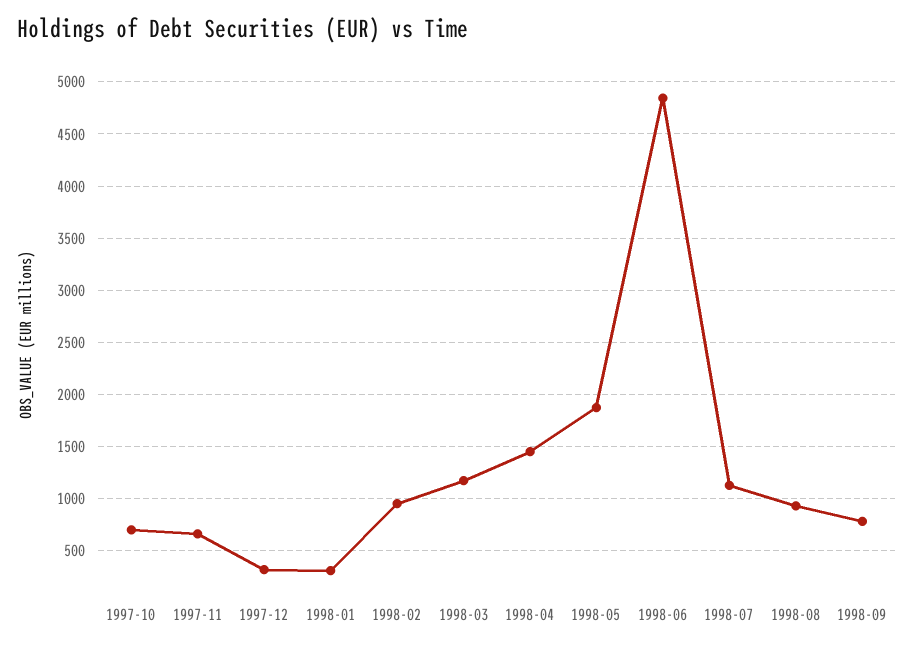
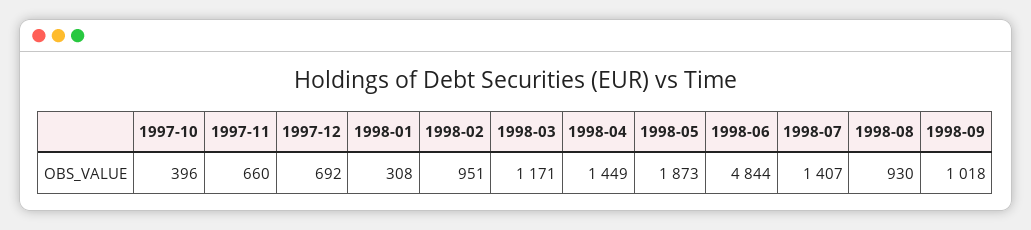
1997-10: 700 -> 396
1997-12: 300 -> 692
1998-07: 1100 -> 1407
1998-09: 800 -> 1018

